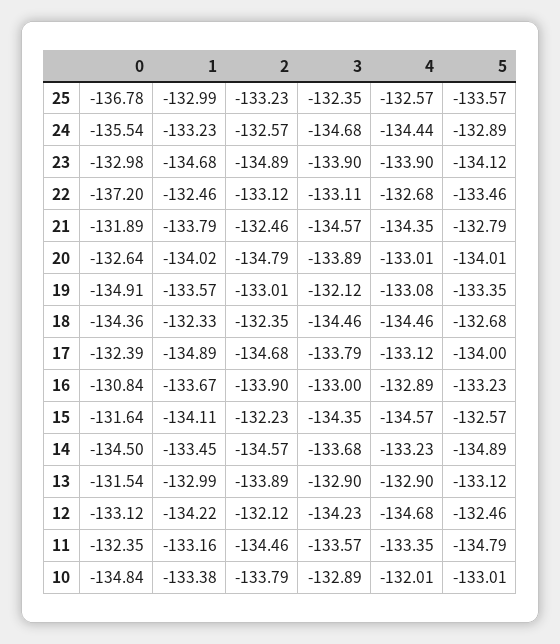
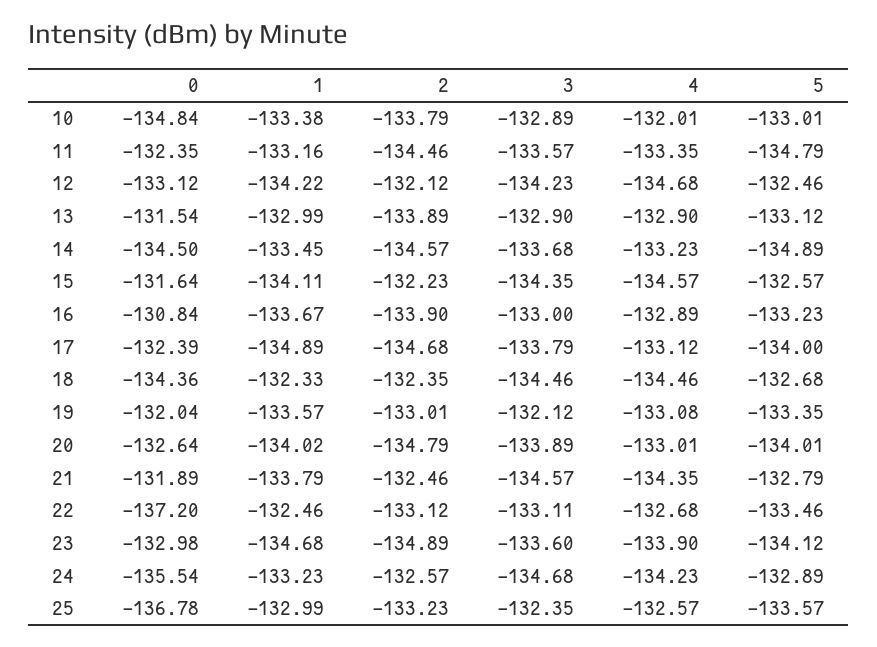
4, 24: -134.44 -> -134.23
3, 23: -133.9 -> -133.6
0, 19: -134.91 -> -132.04

